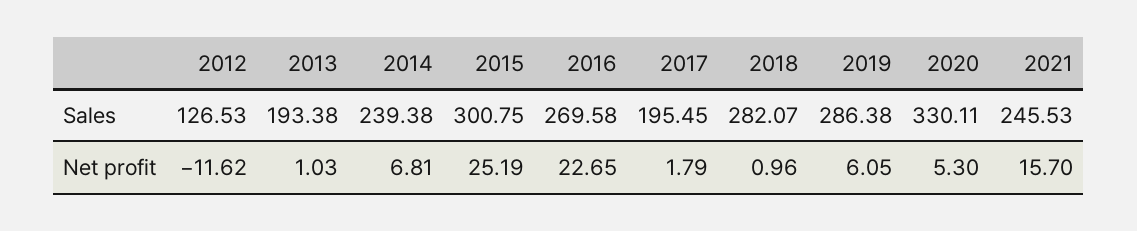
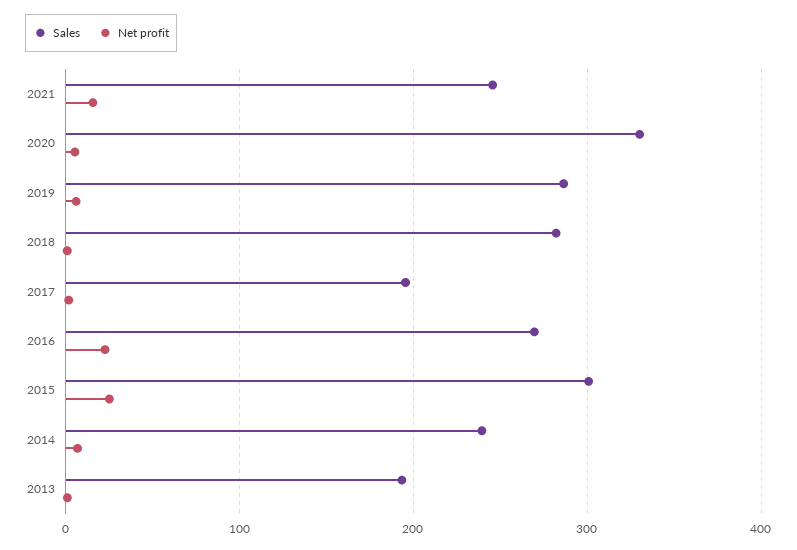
Sales, 2012: 126.53 -> none
Net profit, 2012: -11.62 -> none

